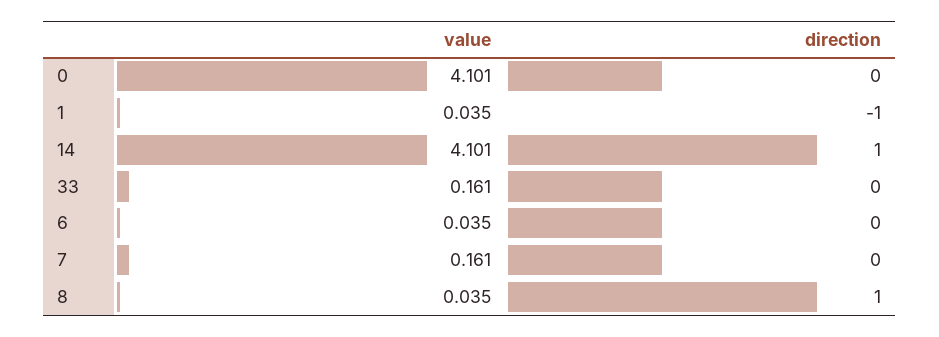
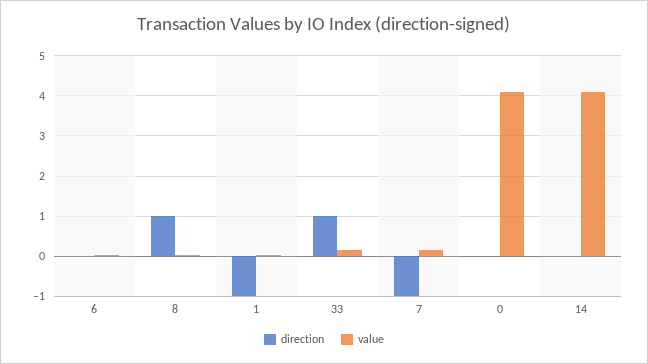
direction, 14: 1 -> 0
direction, 33: 0 -> 1
direction, 7: 0 -> -1

